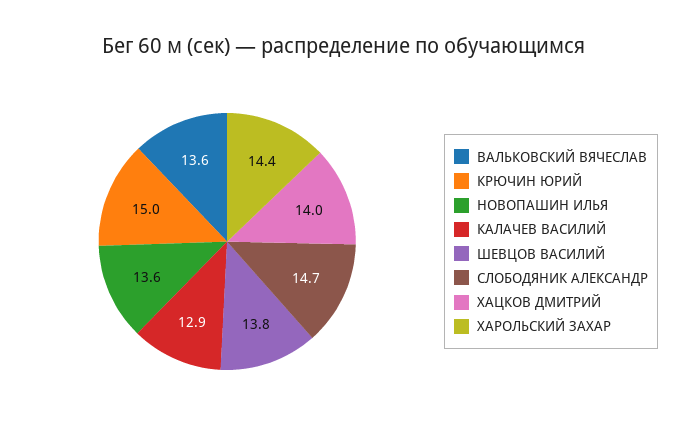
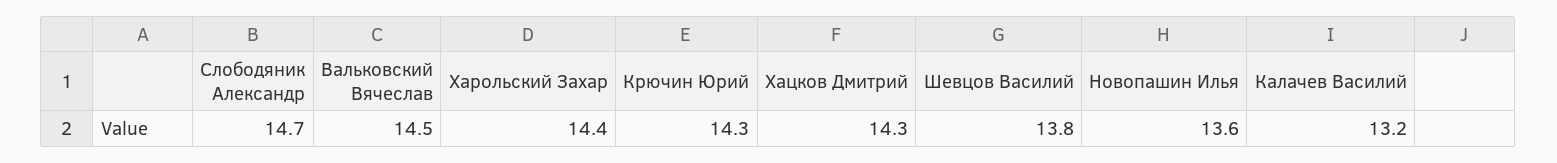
ВАЛЬКОВСКИЙ ВЯЧЕСЛАВ: 13.6 -> 14.5
КРЮЧИН ЮРИЙ: 15 -> 14.3
КАЛАЧЕВ ВАСИЛИЙ: 12.9 -> 13.2
ХАЦКОВ ДМИТРИЙ: 14 -> 14.3

